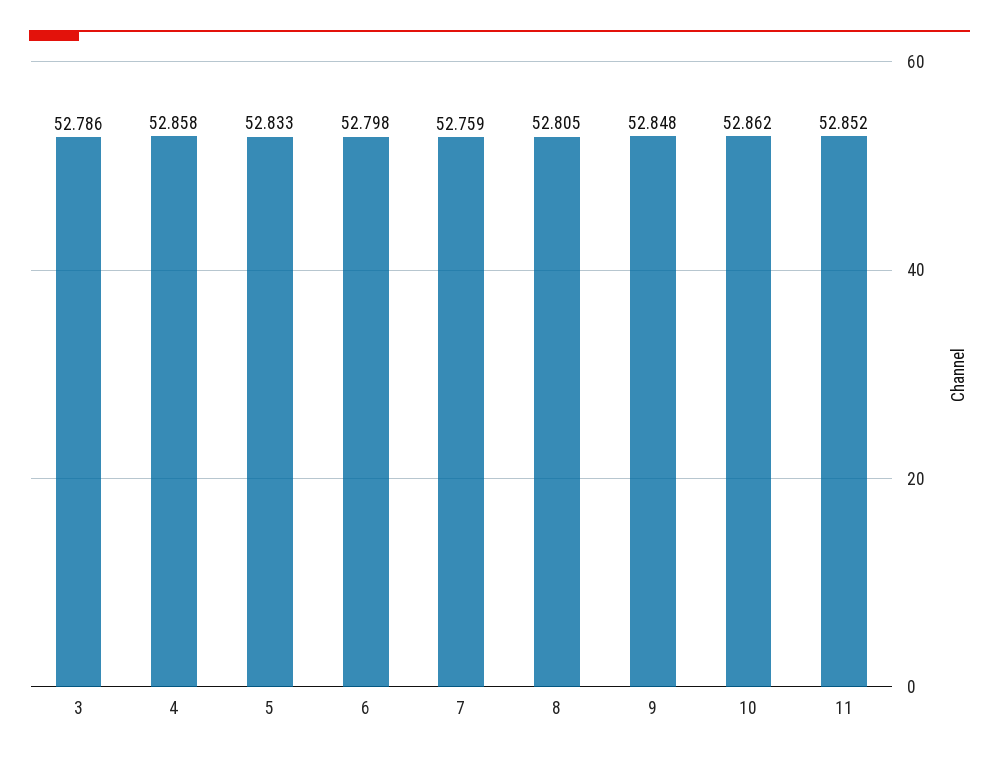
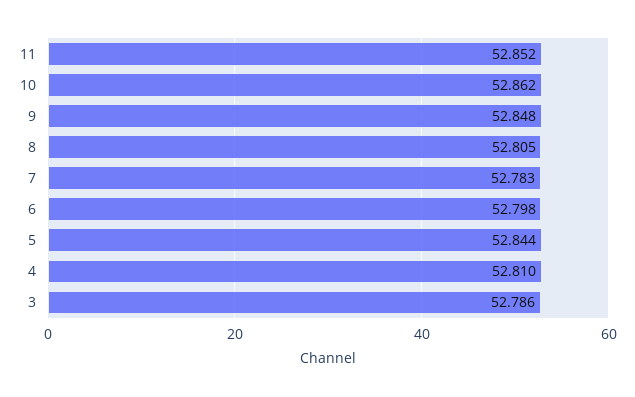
4: 52.858 -> 52.81
5: 52.833 -> 52.844
7: 52.759 -> 52.783

